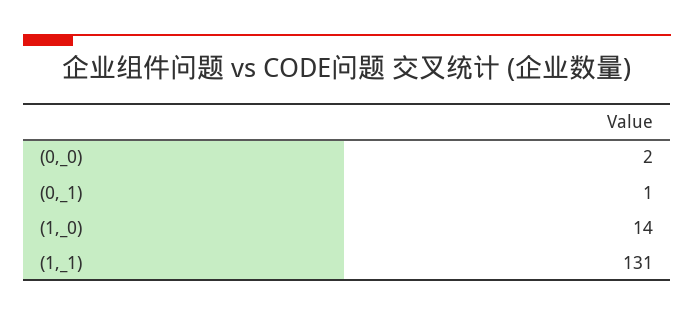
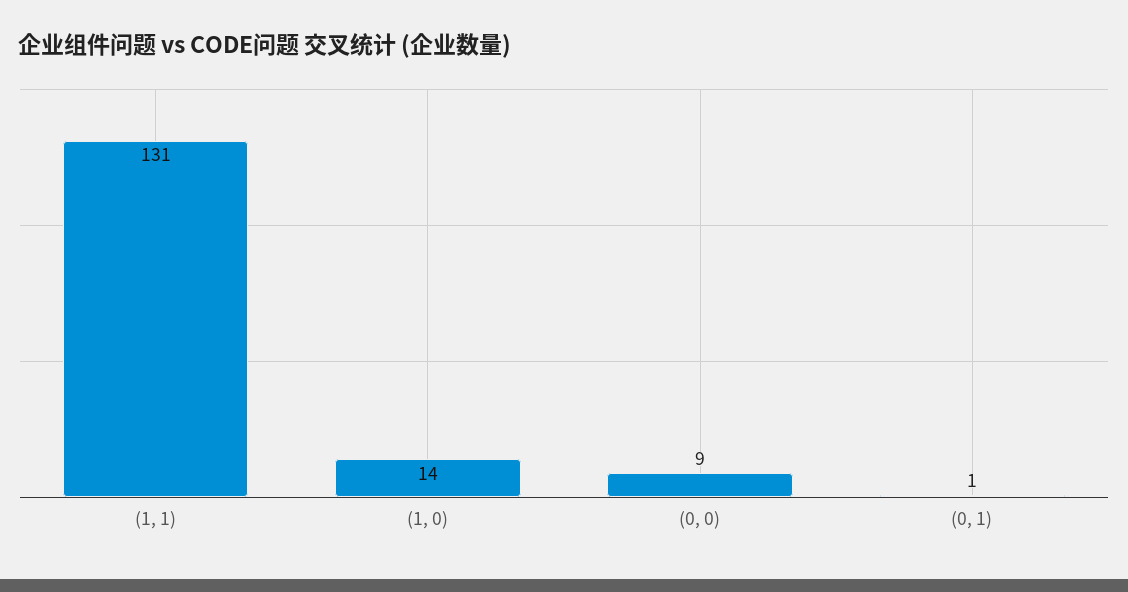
(0,_0): 2 -> 9

